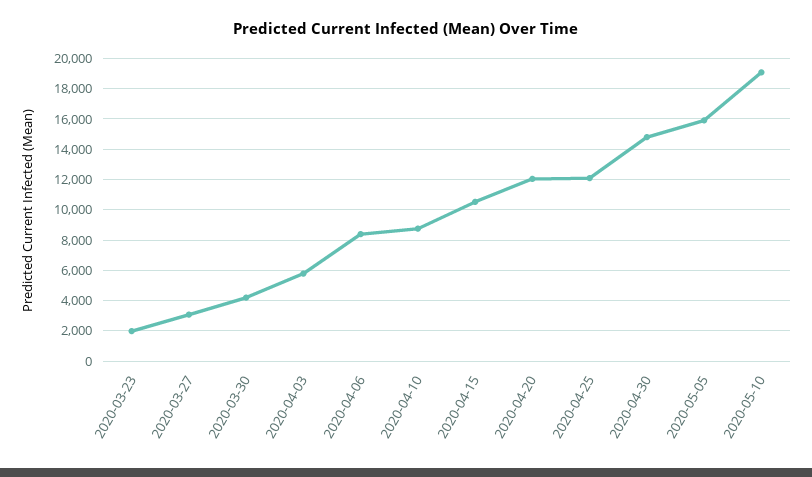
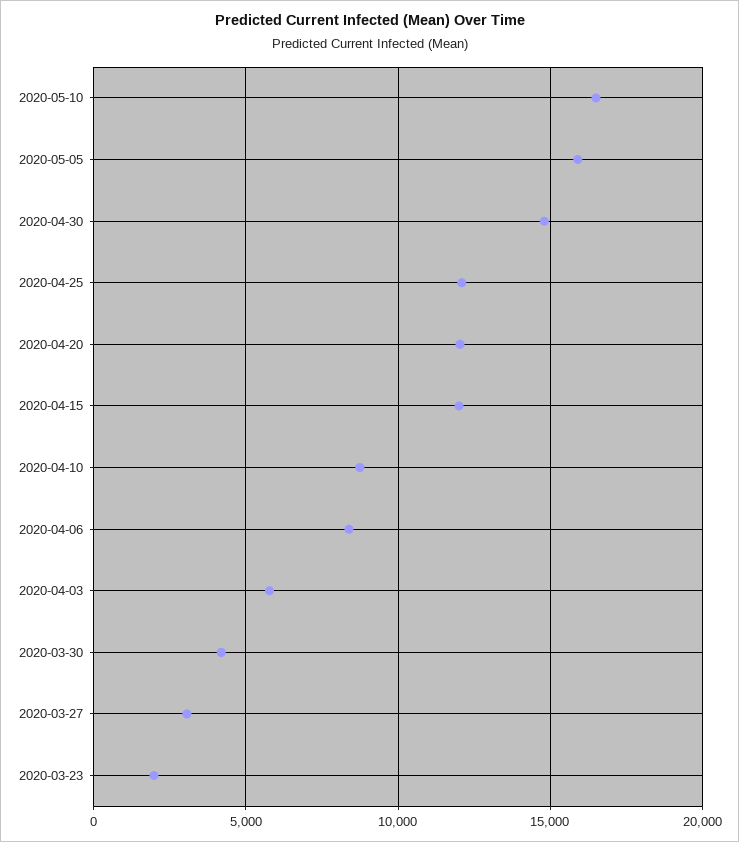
2020-04-15: 10500 -> 12000
2020-05-10: 19000 -> 16500

